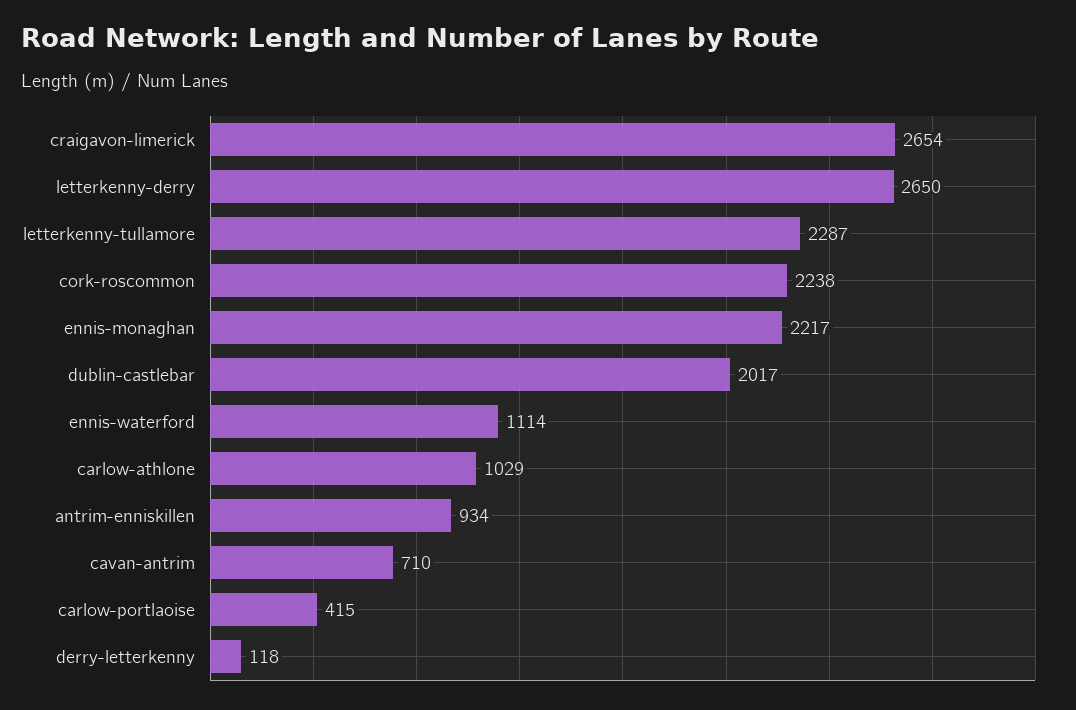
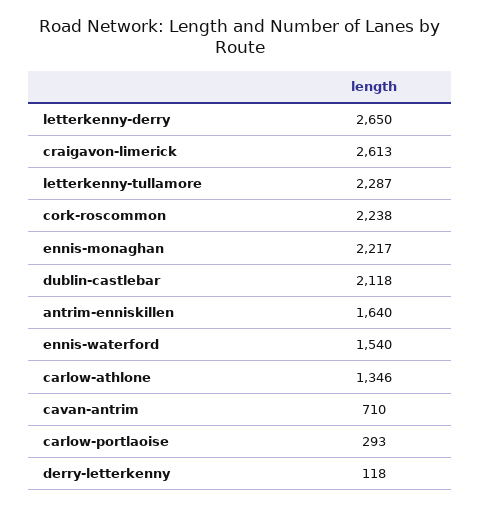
craigavon-limerick: 2654 -> 2613
dublin-castlebar: 2017 -> 2118
ennis-waterford: 1114 -> 1540
carlow-athlone: 1029 -> 1346
antrim-enniskillen: 934 -> 1640
carlow-portlaoise: 415 -> 293

